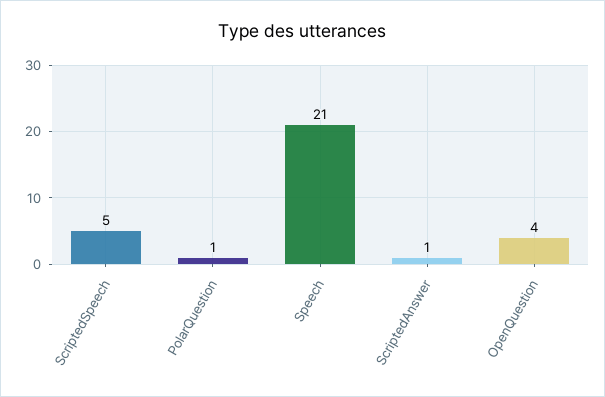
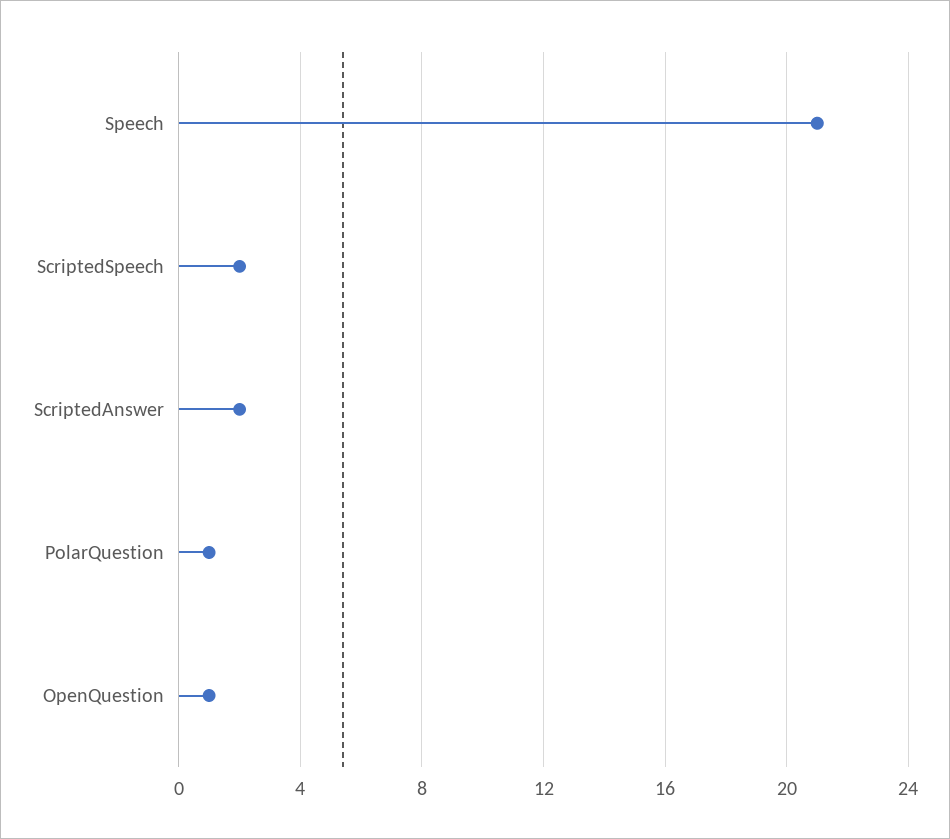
ScriptedSpeech: 5 -> 2
ScriptedAnswer: 1 -> 2
OpenQuestion: 4 -> 1

